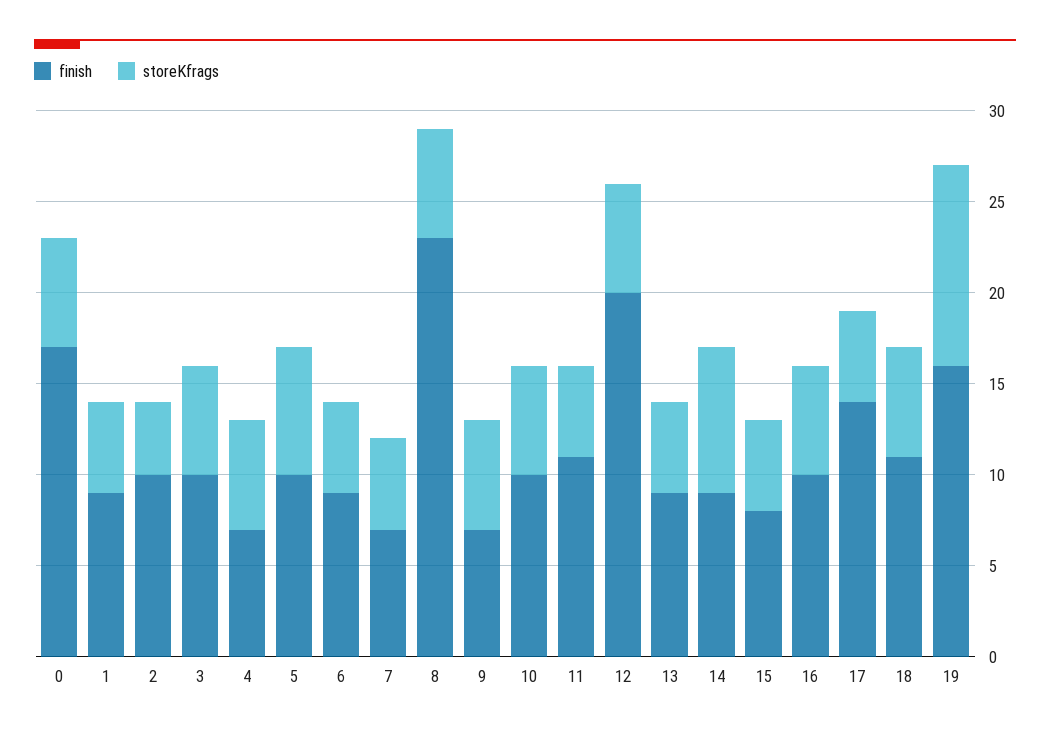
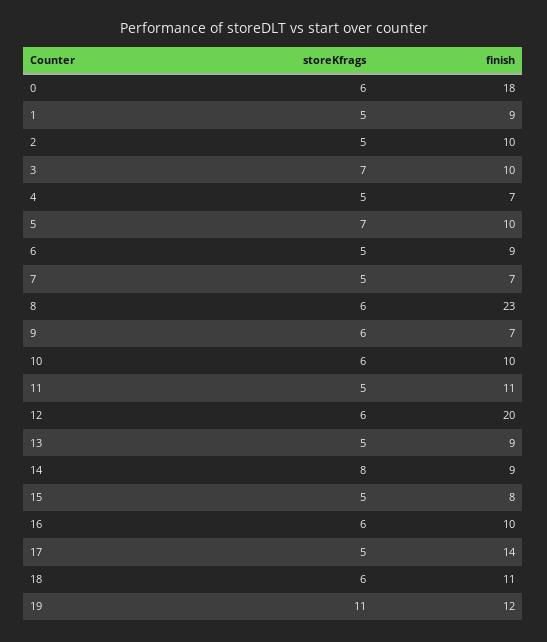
finish, 0: 17 -> 18
storeKfrags, 2: 4 -> 5
storeKfrags, 3: 6 -> 7
storeKfrags, 4: 6 -> 5
finish, 19: 16 -> 12

